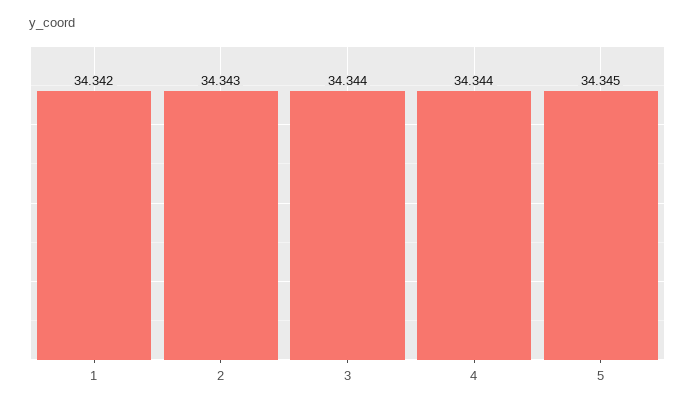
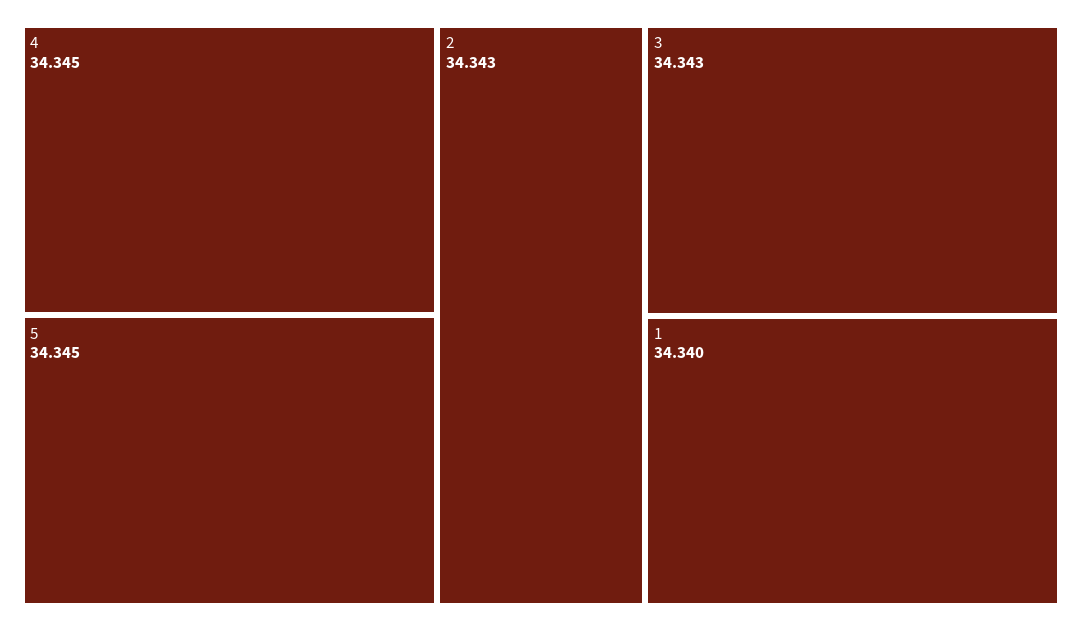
1: 34.342 -> 34.34
3: 34.344 -> 34.343
4: 34.344 -> 34.345

